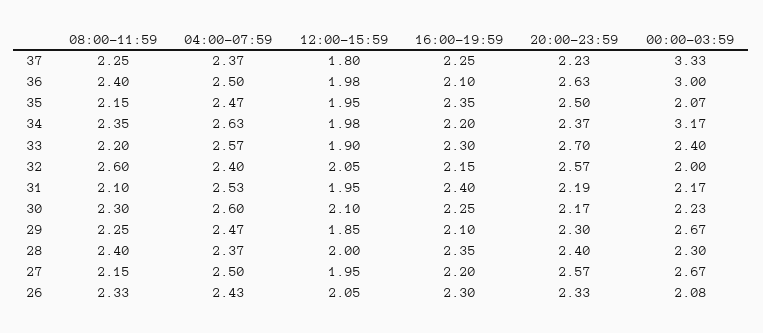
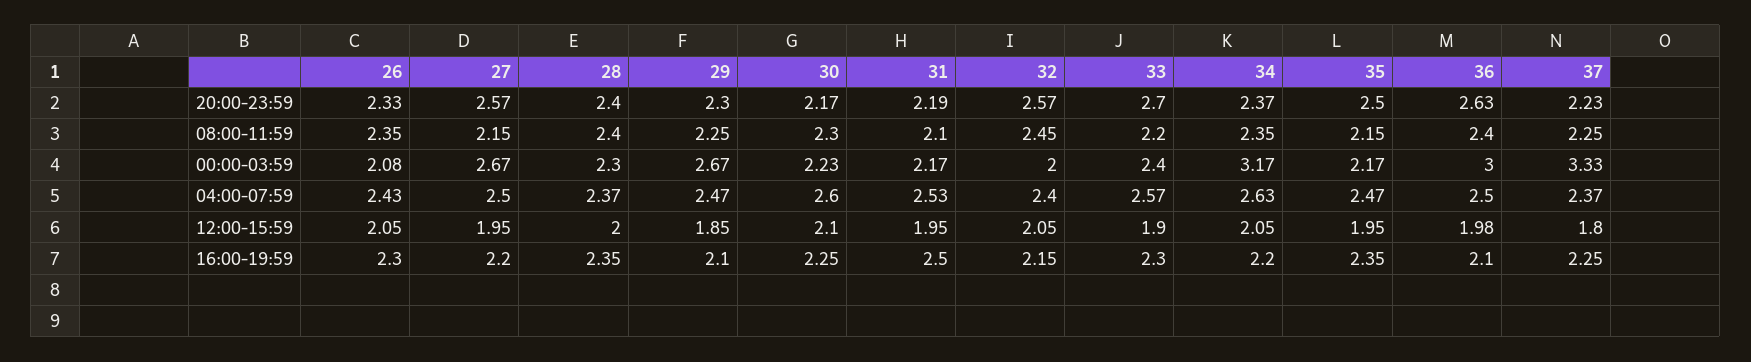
00:00-03:59, 35: 2.07 -> 2.17
12:00-15:59, 34: 1.98 -> 2.05
08:00-11:59, 32: 2.6 -> 2.45
16:00-19:59, 31: 2.4 -> 2.5
08:00-11:59, 26: 2.33 -> 2.35

